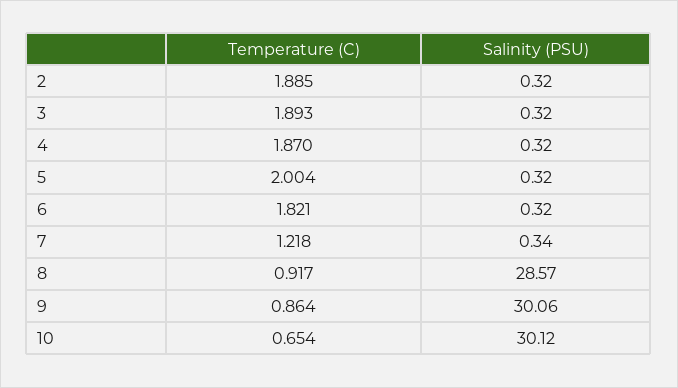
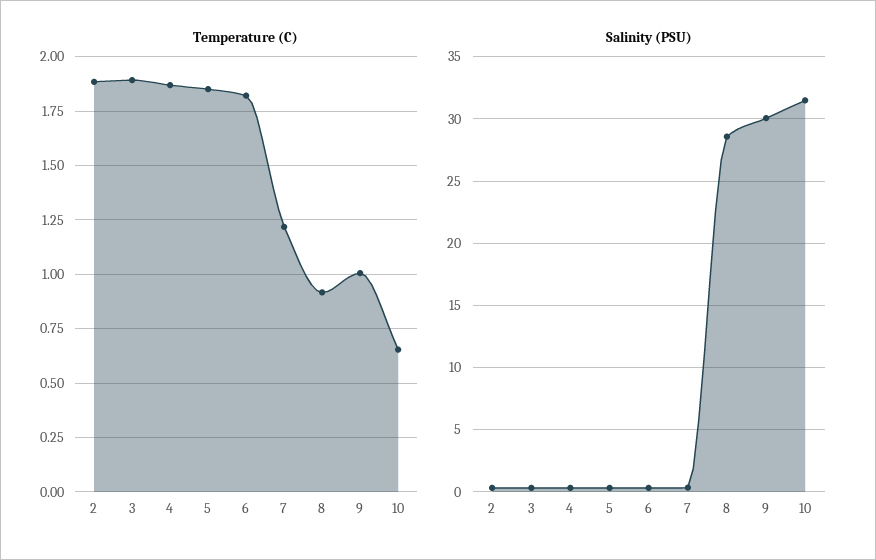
Temperature (C), 5: 2.004 -> 1.85
Temperature (C), 9: 0.864 -> 1
Salinity (PSU), 10: 30.12 -> 31.5

